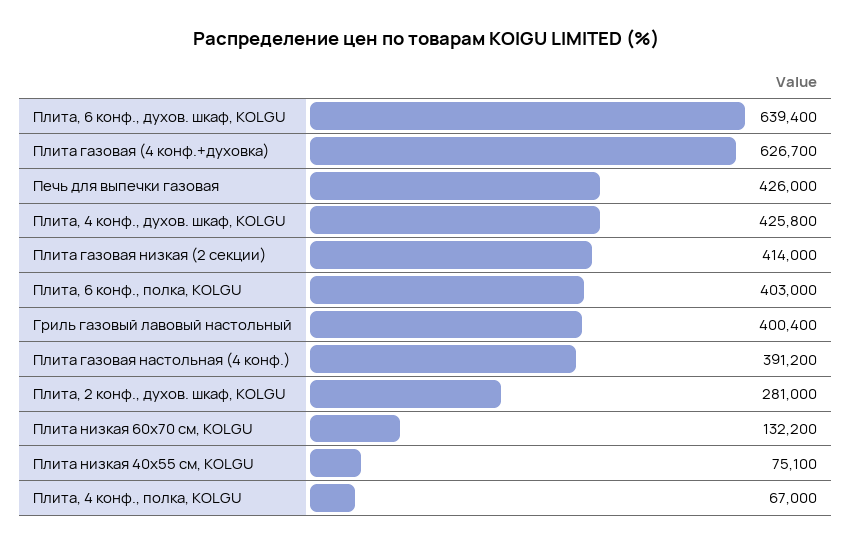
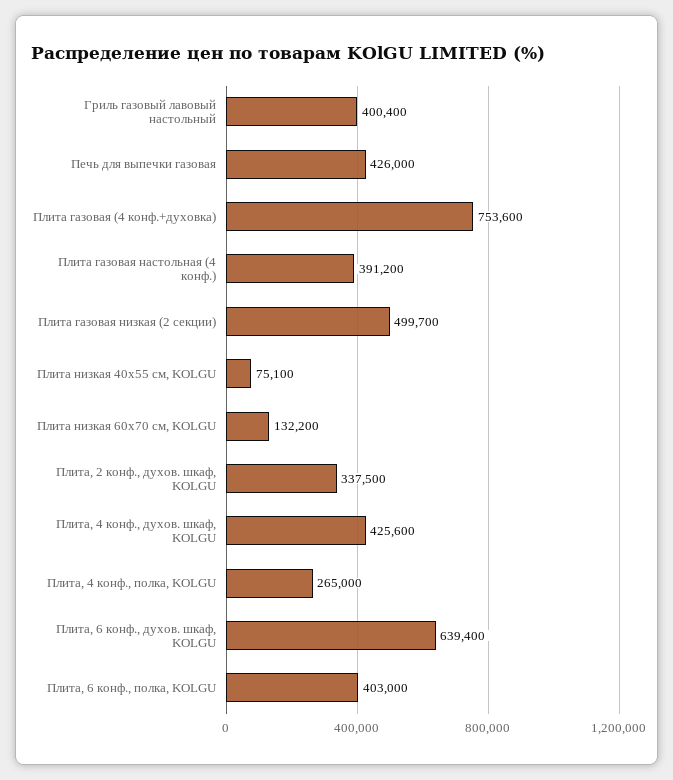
Плита газовая (4 конф.+духовка): 626700 -> 753600
Плита, 4 конф., духов. шкаф, KOLGU: 425800 -> 425600
Плита газовая низкая (2 секции): 414000 -> 499700
Плита, 2 конф., духов. шкаф, KOLGU: 281000 -> 337500
Плита, 4 конф., полка, KOLGU: 67000 -> 265000

